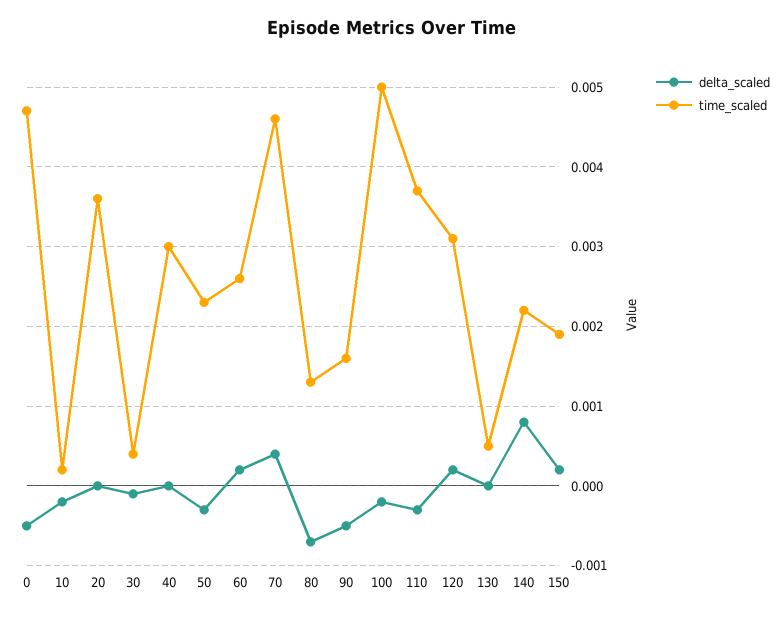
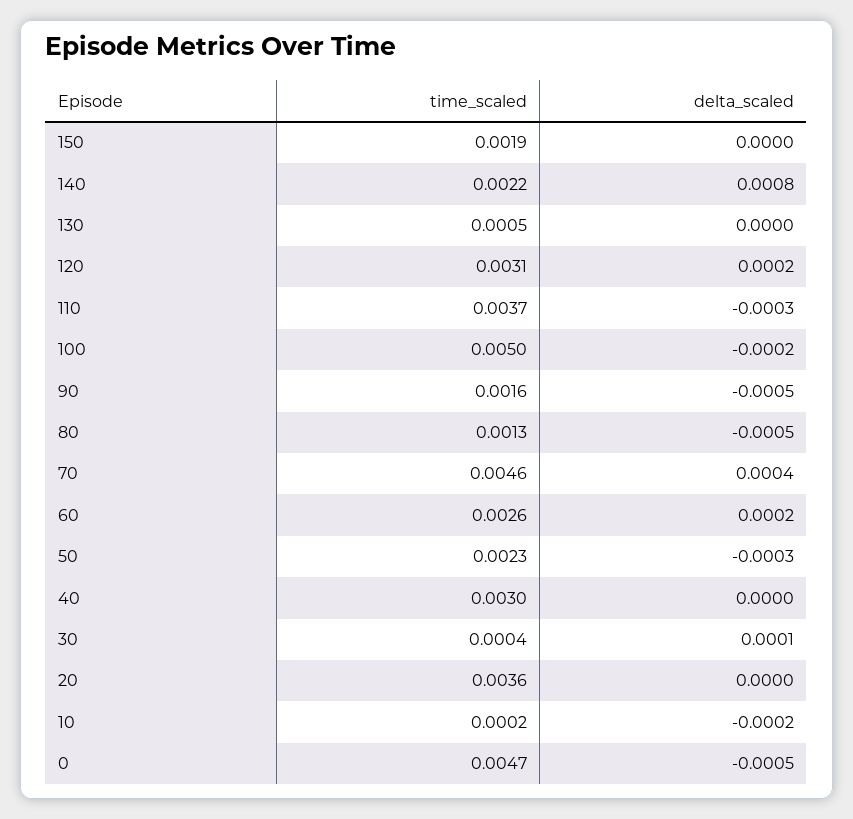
delta_scaled, 30: -0.0001 -> 0.0001
delta_scaled, 80: -0.0007 -> -0.0005
delta_scaled, 150: 0.0002 -> 0

